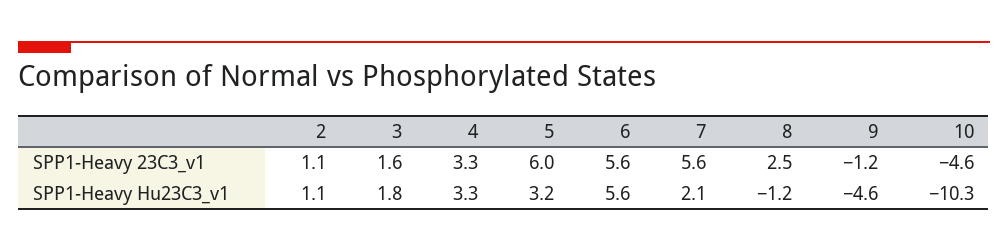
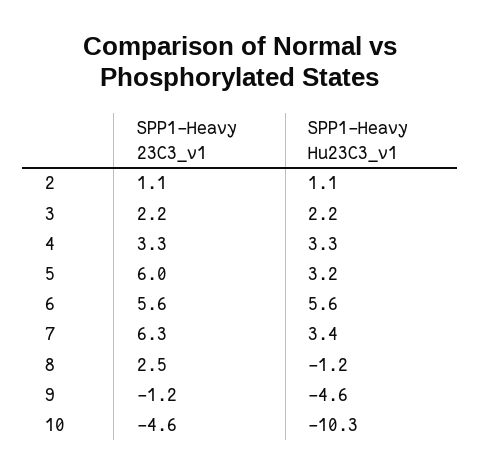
3, SPP1-Heavy 23C3_v1: 1.6 -> 2.2
7, SPP1-Heavy 23C3_v1: 5.6 -> 6.3
3, SPP1-Heavy Hu23C3_v1: 1.8 -> 2.2
7, SPP1-Heavy Hu23C3_v1: 2.1 -> 3.4

